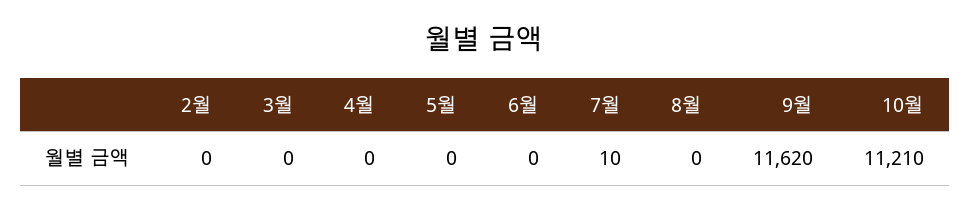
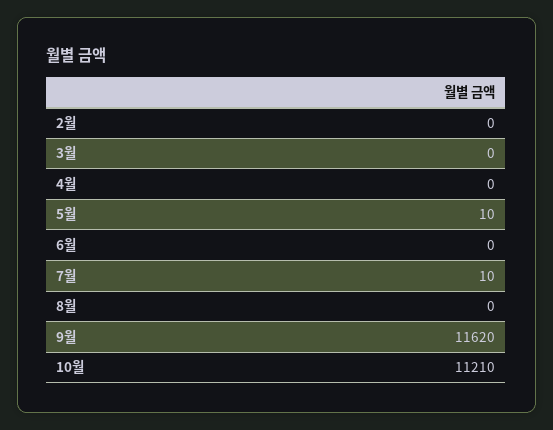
5월: 0 -> 10

